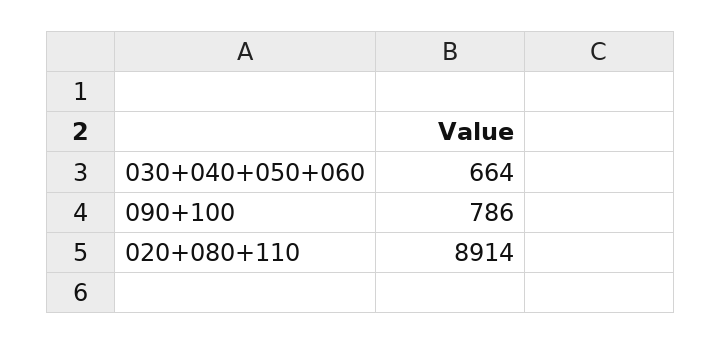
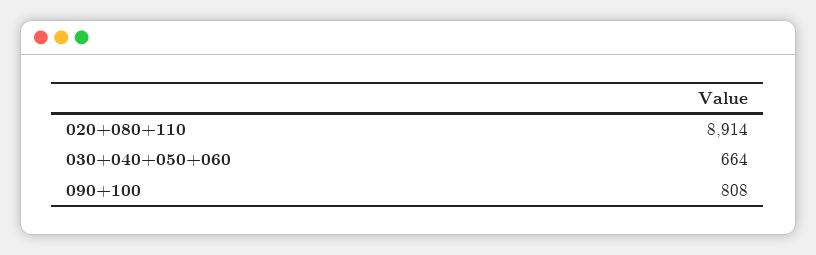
090+100: 786 -> 808

